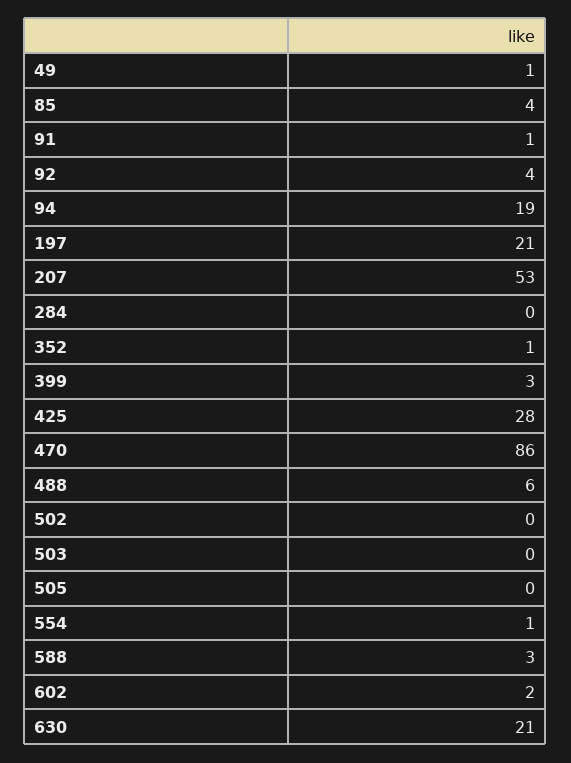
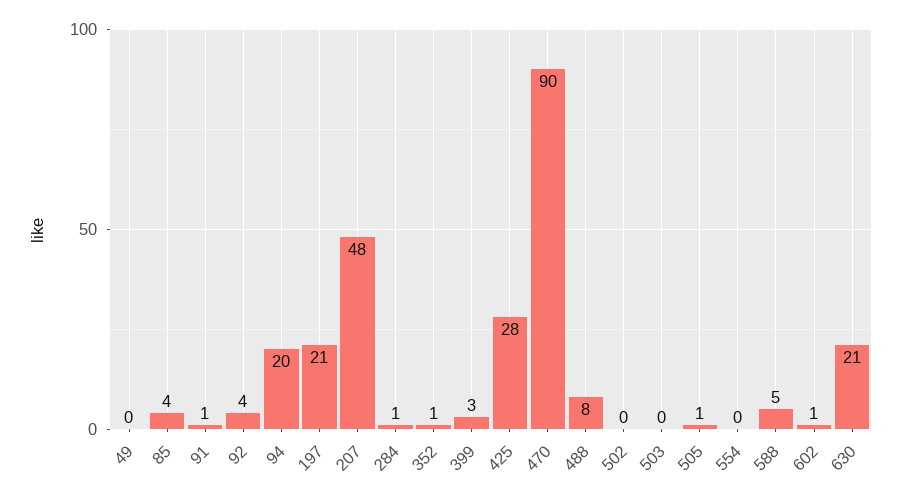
49: 1 -> 0
94: 19 -> 20
207: 53 -> 48
284: 0 -> 1
470: 86 -> 90
488: 6 -> 8
505: 0 -> 1
554: 1 -> 0
588: 3 -> 5
602: 2 -> 1

